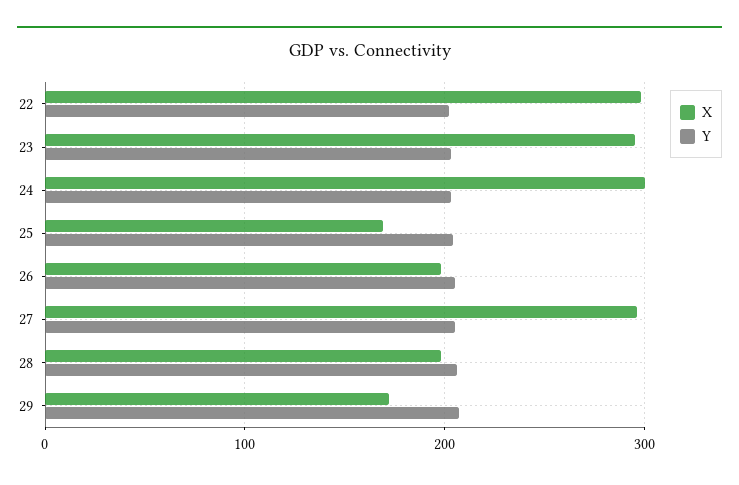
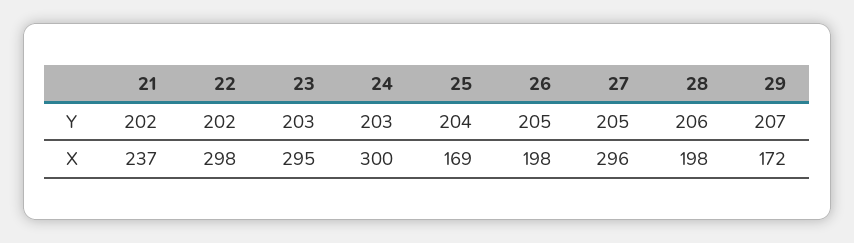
Y, 21: none -> 202
X, 21: none -> 237

